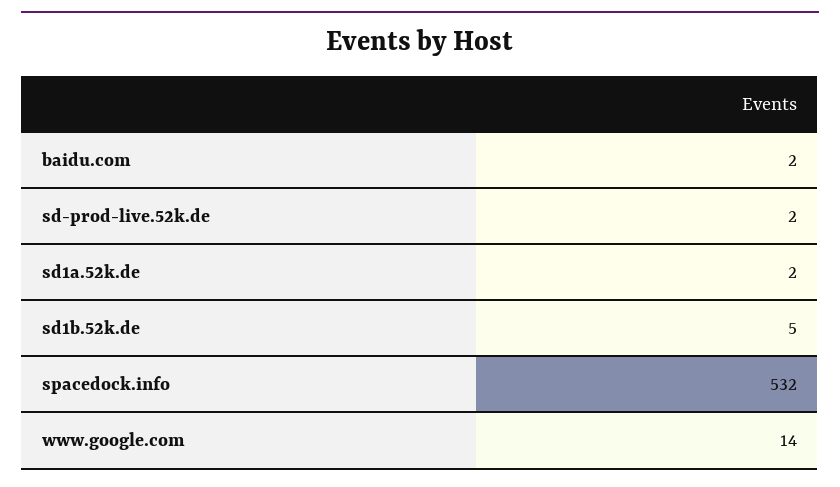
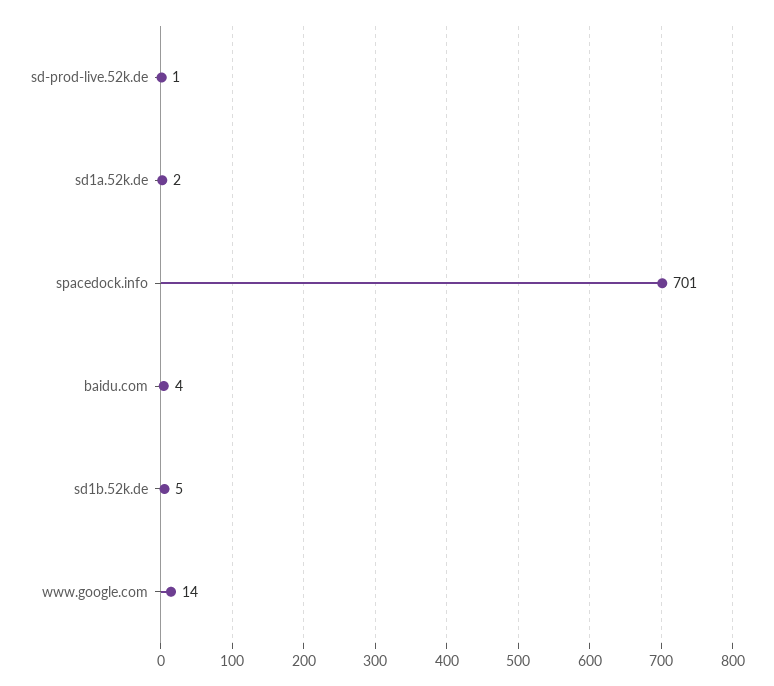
baidu.com: 2 -> 4
sd-prod-live.52k.de: 2 -> 1
spacedock.info: 532 -> 701

